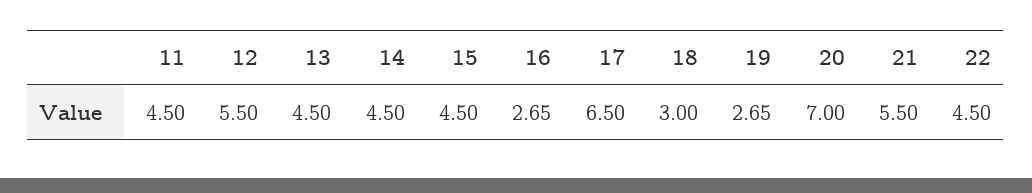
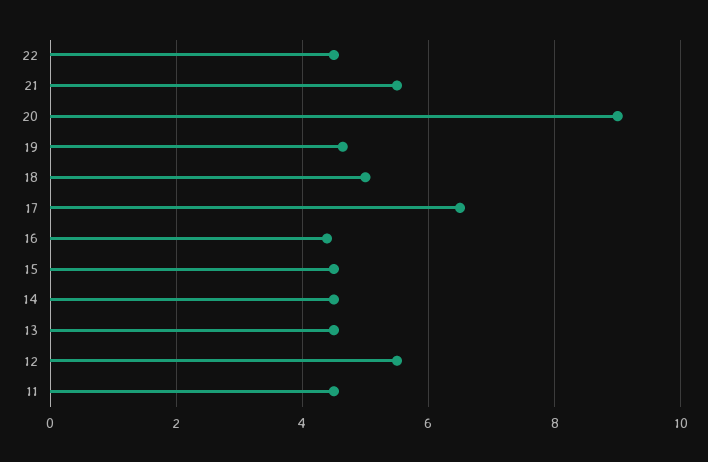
16: 2.65 -> 4.4
18: 3 -> 5
19: 2.65 -> 4.6
20: 7 -> 9

